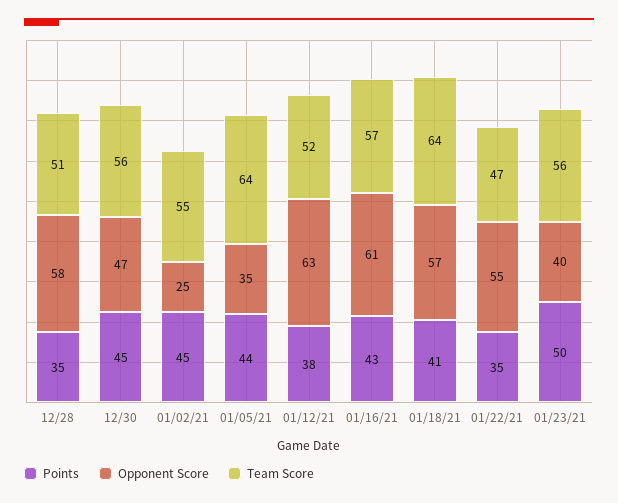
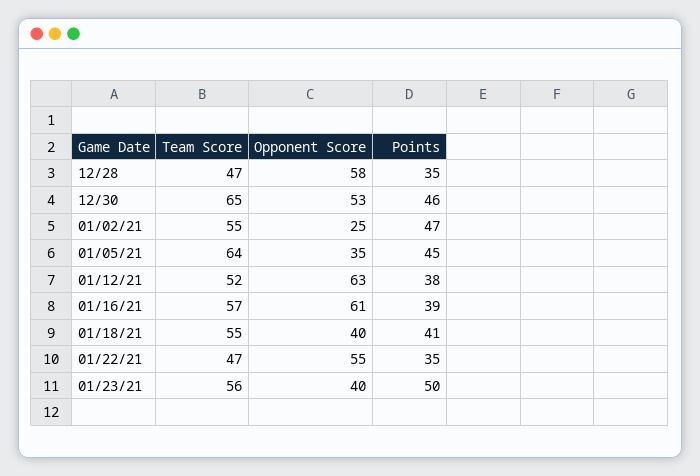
Team Score, 12/28: 51 -> 47
Points, 12/30: 45 -> 46
Opponent Score, 12/30: 47 -> 53
Team Score, 12/30: 56 -> 65
Points, 01/02/21: 45 -> 47
Points, 01/05/21: 44 -> 45
Points, 01/16/21: 43 -> 39
Opponent Score, 01/18/21: 57 -> 40
Team Score, 01/18/21: 64 -> 55

